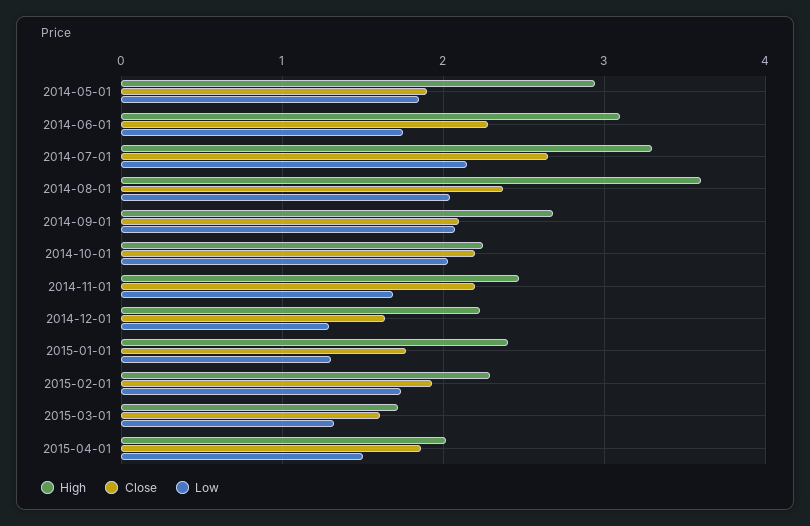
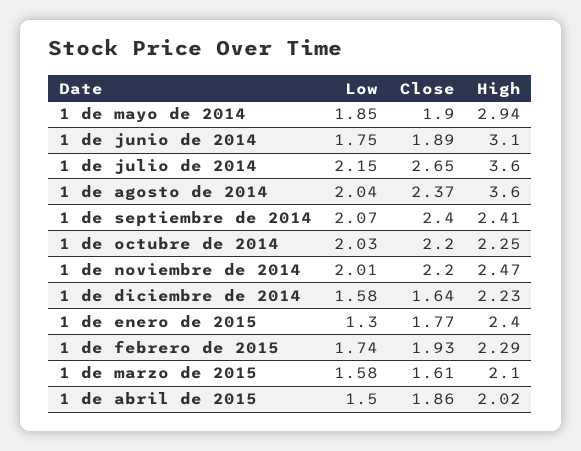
Close, 2014-06-01: 2.3 -> 1.89
High, 2014-07-01: 3.3 -> 3.6
High, 2014-09-01: 2.7 -> 2.41
Close, 2014-09-01: 2.1 -> 2.4
Low, 2014-11-01: 1.7 -> 2.01
Low, 2014-12-01: 1.3 -> 1.58
High, 2015-03-01: 1.7 -> 2.1
Low, 2015-03-01: 1.3 -> 1.58

